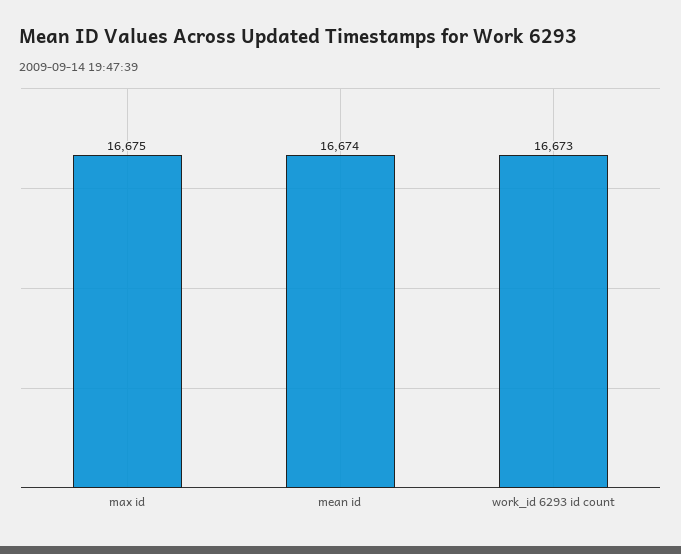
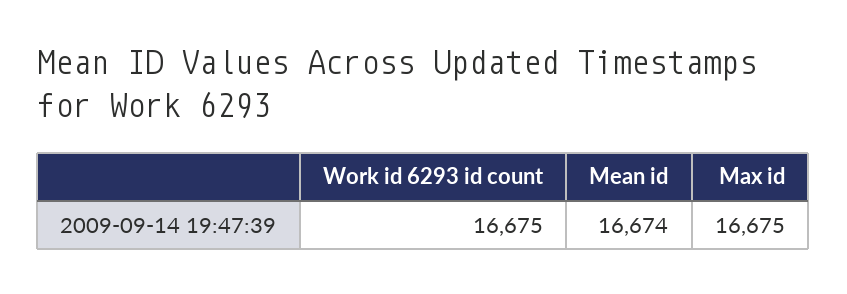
work_id 6293 id count: 16673 -> 16675

